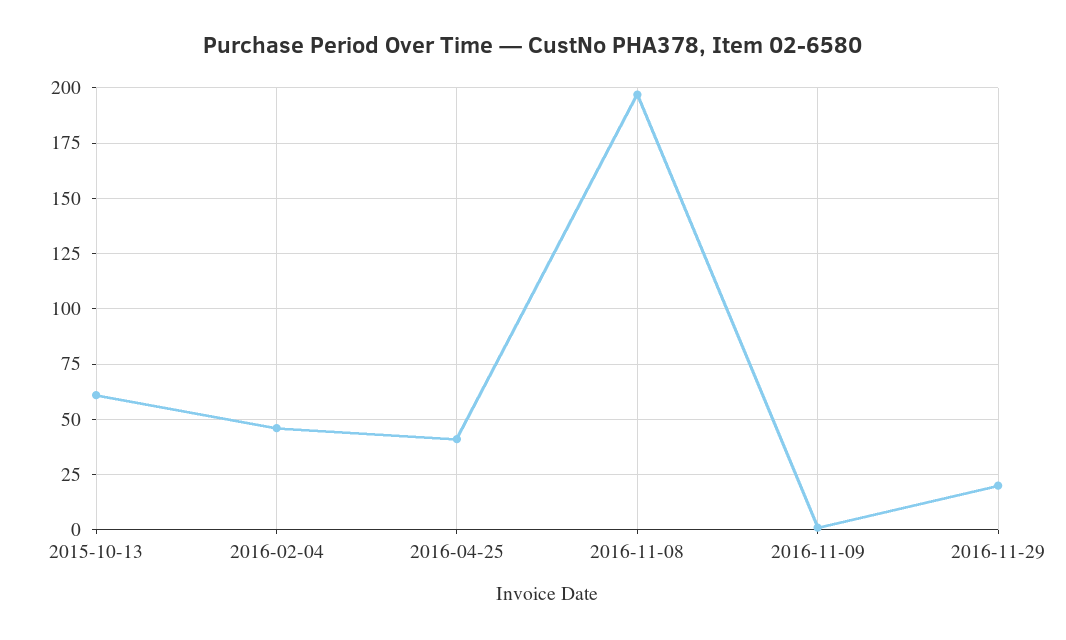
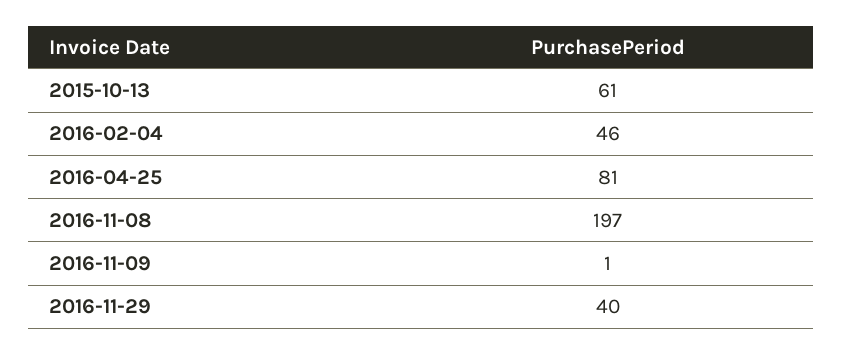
2016-04-25: 40 -> 81
2016-11-29: 20 -> 40

